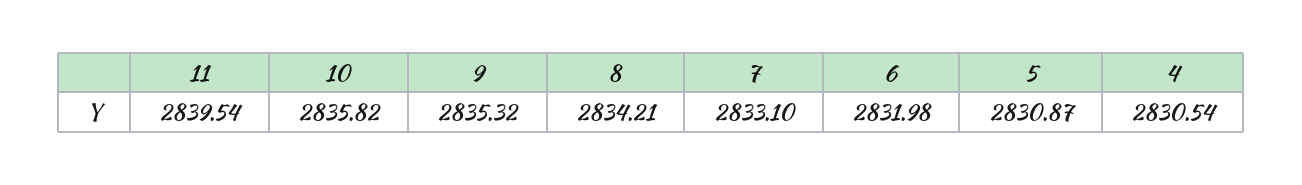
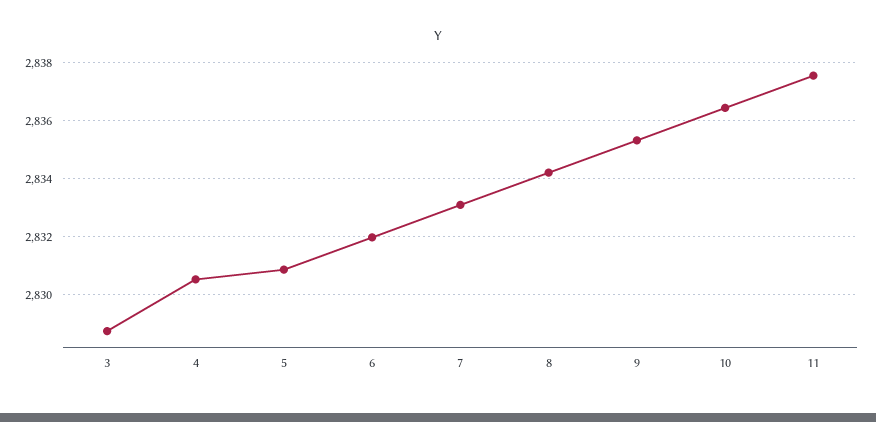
11: 2839.54 -> 2837.5
10: 2835.82 -> 2836.5
3: none -> 2828.75

